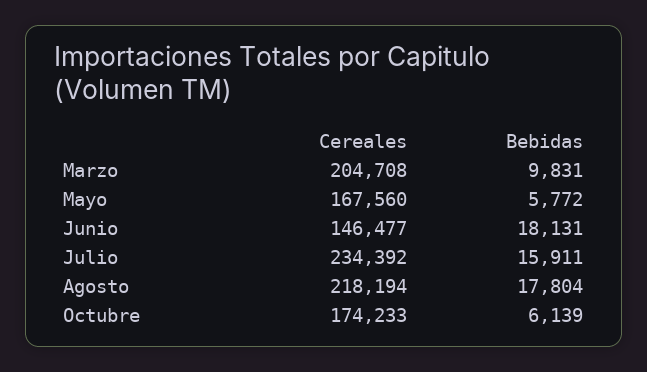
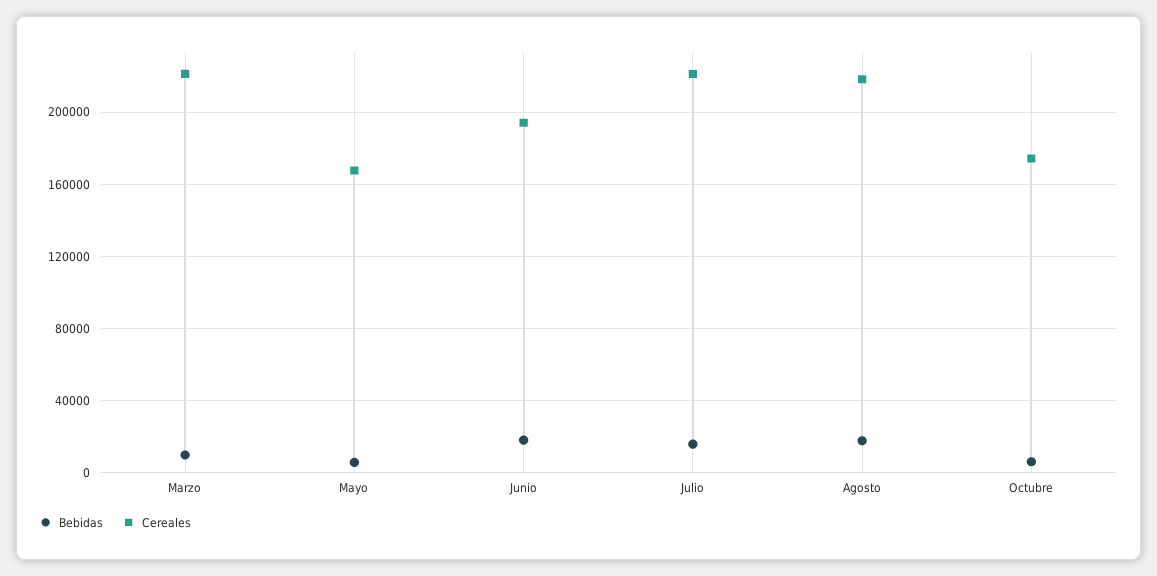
Cereales, Marzo: 204708 -> 220000
Cereales, Junio: 146477 -> 195000
Cereales, Julio: 234392 -> 220000

